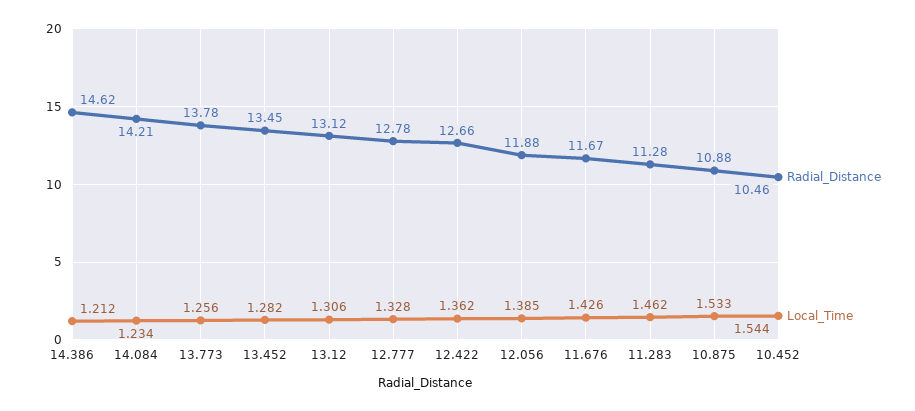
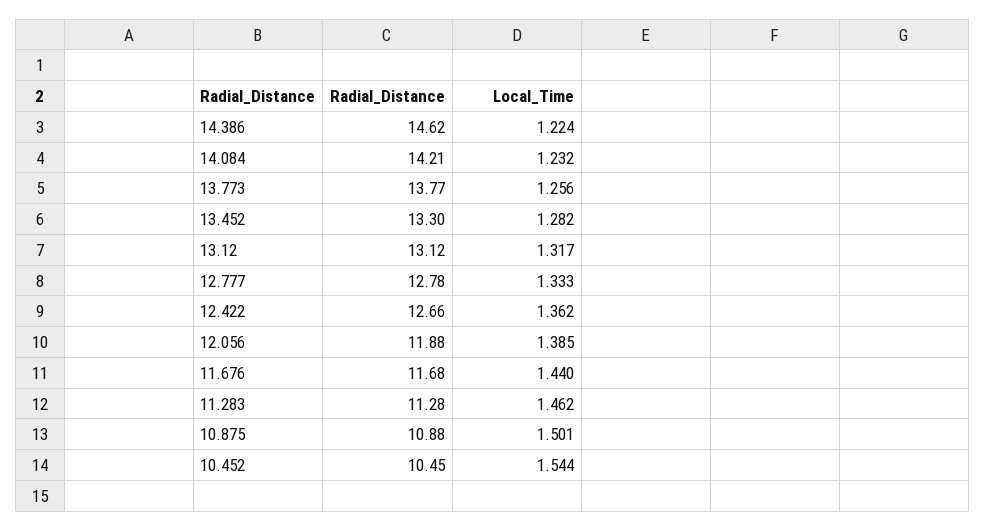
Local_Time, 14.386: 1.212 -> 1.224
Local_Time, 14.084: 1.234 -> 1.232
Radial_Distance, 13.773: 13.78 -> 13.77
Radial_Distance, 13.452: 13.45 -> 13.3
Local_Time, 13.12: 1.306 -> 1.317
Local_Time, 12.777: 1.328 -> 1.333
Radial_Distance, 11.676: 11.67 -> 11.68
Local_Time, 11.676: 1.426 -> 1.44
Local_Time, 10.875: 1.533 -> 1.501
Radial_Distance, 10.452: 10.46 -> 10.45

